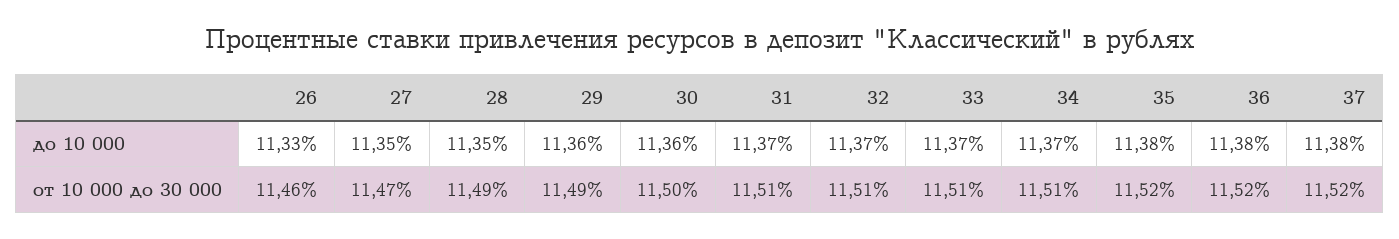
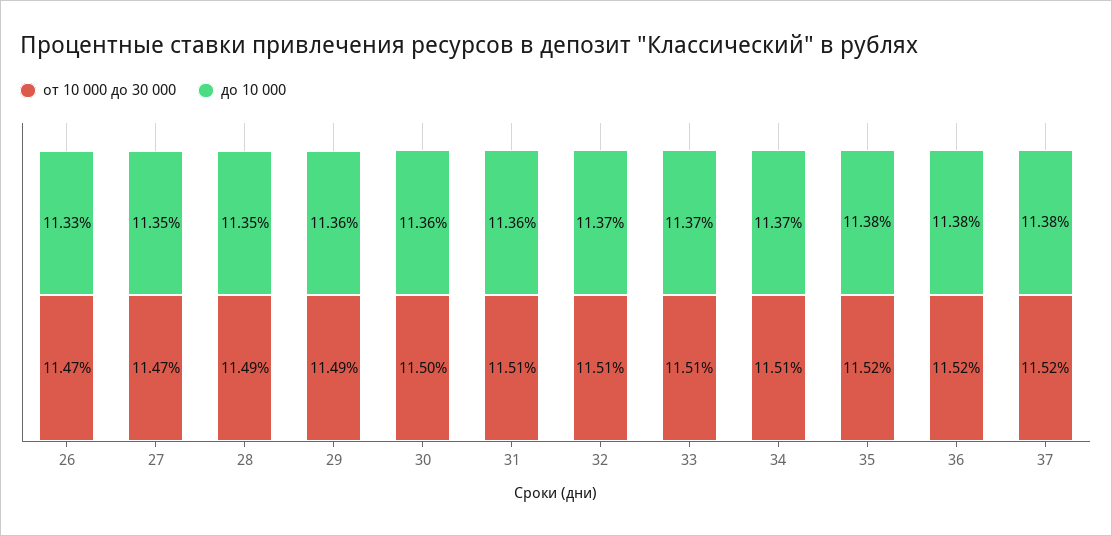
до 10 000, 31: 11.37 -> 11.36
от 10 000 до 30 000, 26: 11.46 -> 11.47

